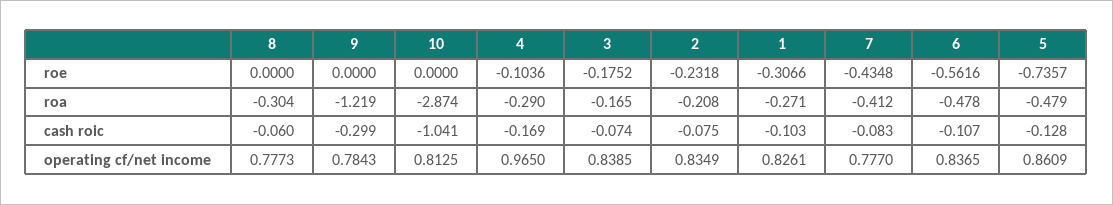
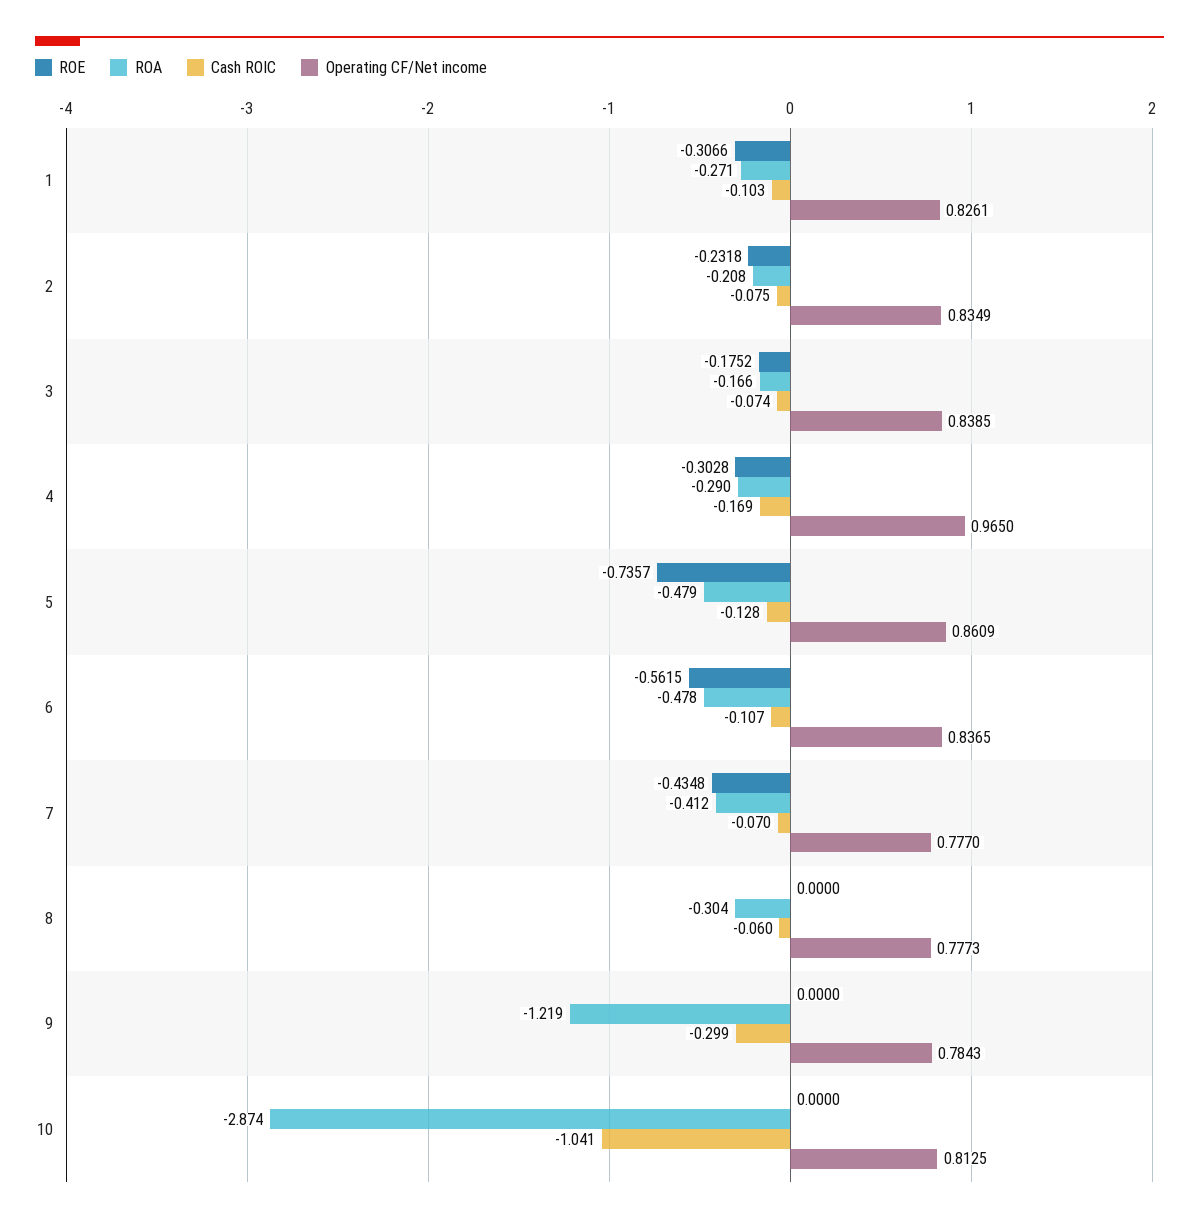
roe, 4: -0.1036 -> -0.3028
roe, 6: -0.5616 -> -0.5615
roa, 3: -0.165 -> -0.166
cash roic, 7: -0.083 -> -0.07

